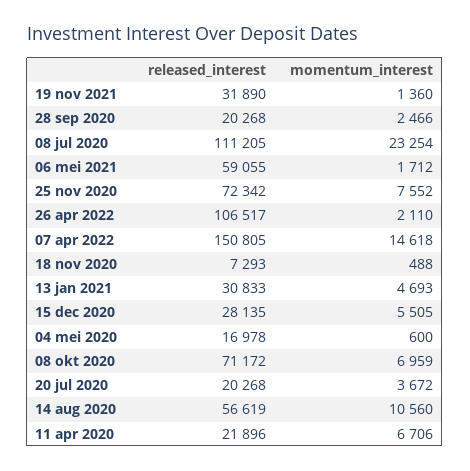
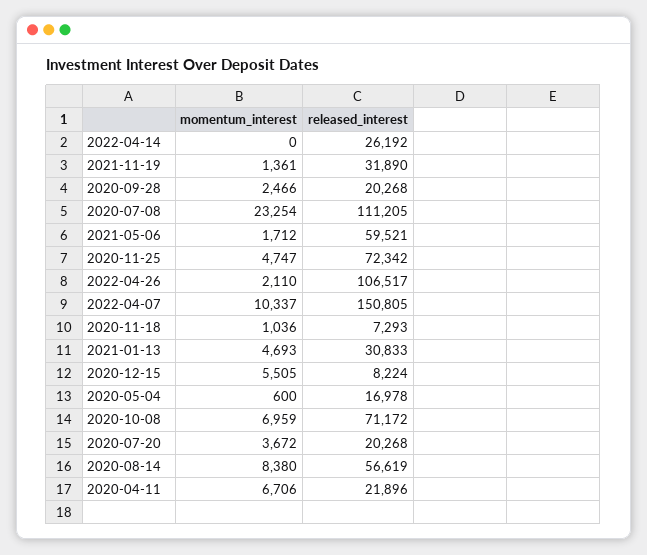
momentum_interest, 19 nov 2021: 1360 -> 1361
released_interest, 06 mei 2021: 59055 -> 59521
momentum_interest, 25 nov 2020: 7552 -> 4747
momentum_interest, 07 apr 2022: 14618 -> 10337
momentum_interest, 18 nov 2020: 488 -> 1036
released_interest, 15 dec 2020: 28135 -> 8224
momentum_interest, 14 aug 2020: 10560 -> 8380
momentum_interest, 2022-04-14: none -> 0
released_interest, 2022-04-14: none -> 26192

